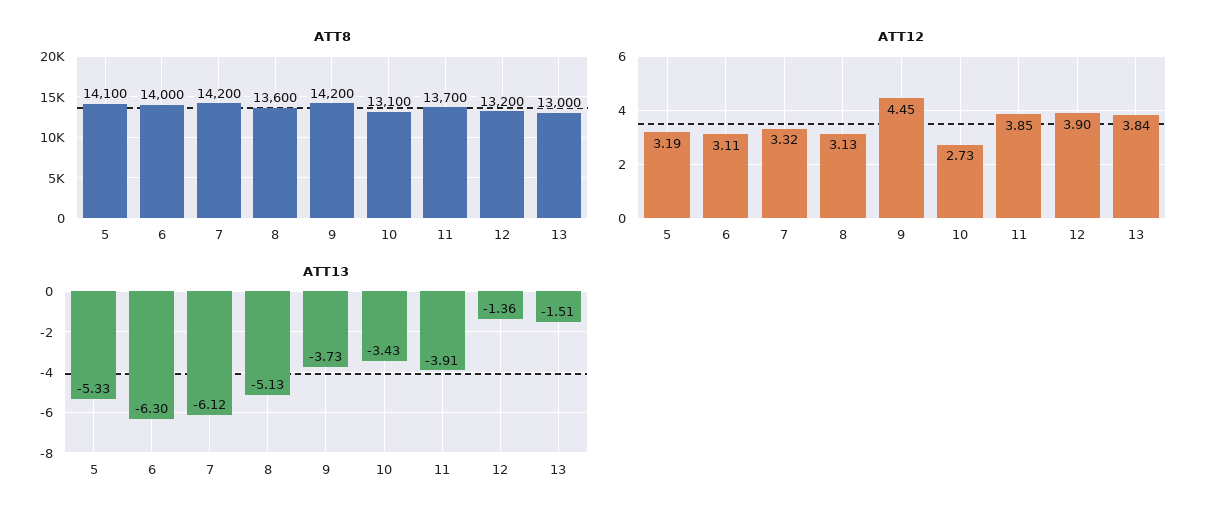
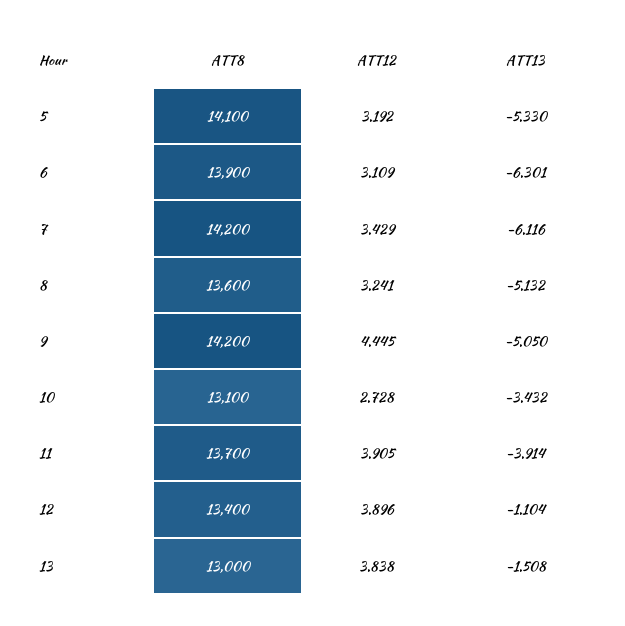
ATT8, 6: 14000 -> 13900
ATT8, 12: 13200 -> 13400
ATT12, 7: 3.32 -> 3.429
ATT12, 8: 3.13 -> 3.241
ATT12, 11: 3.85 -> 3.905
ATT13, 9: -3.73 -> -5.05
ATT13, 12: -1.36 -> -1.104

